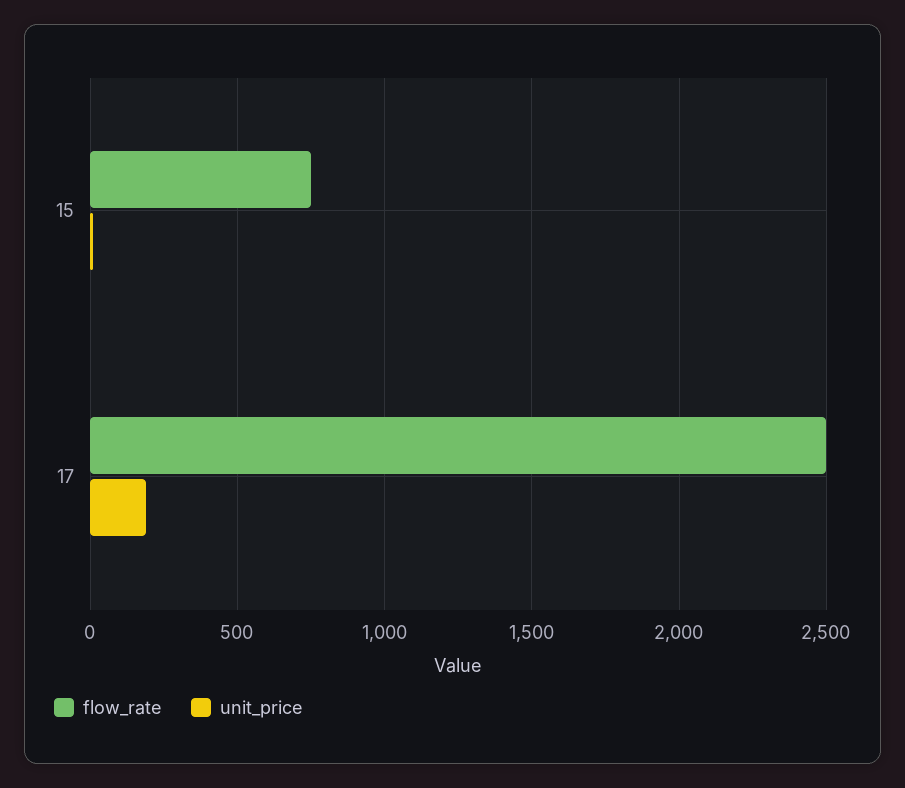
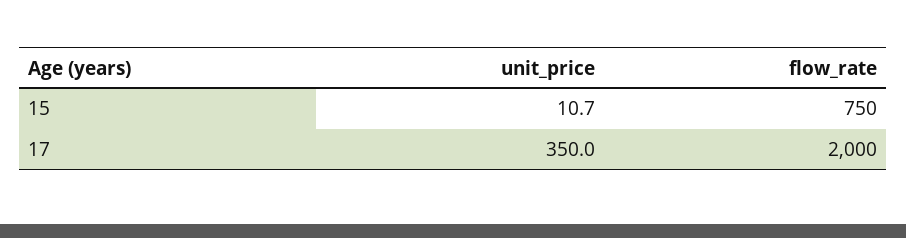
flow_rate, 17: 2500 -> 2000
unit_price, 17: 200 -> 350

